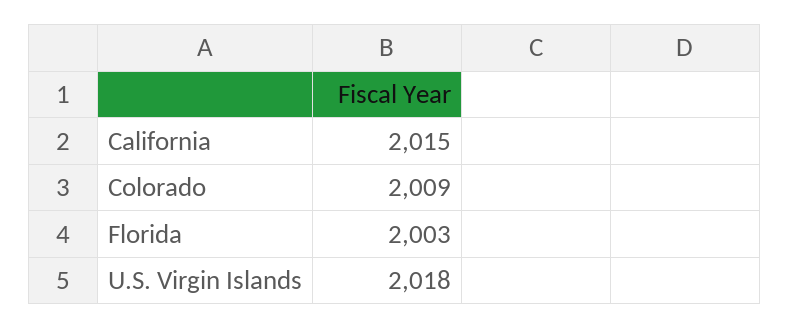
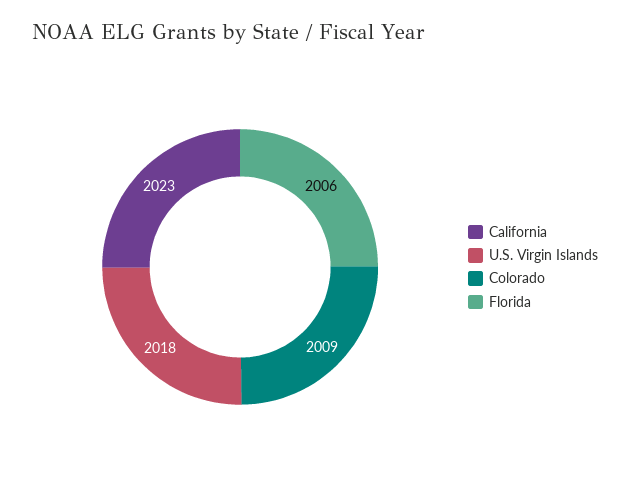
California: 2015 -> 2023
Florida: 2003 -> 2006

